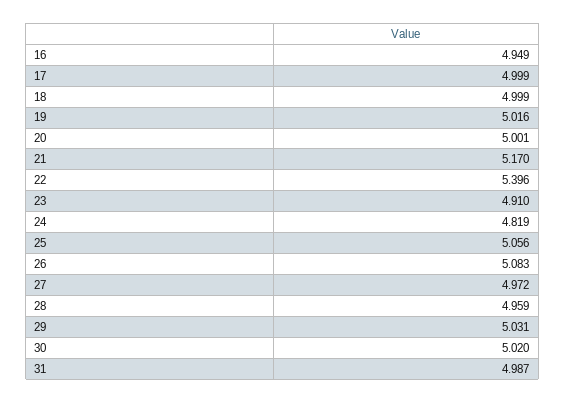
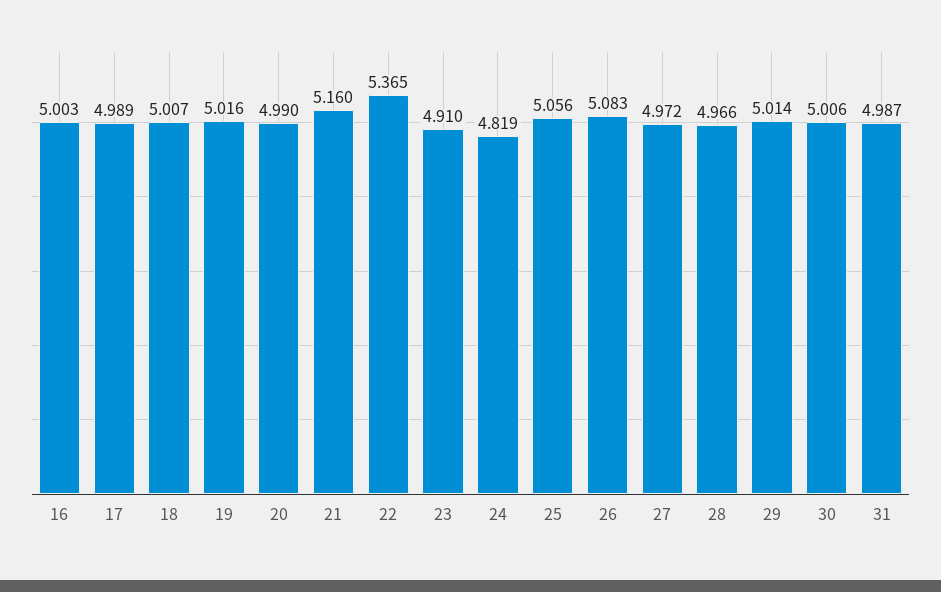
16: 4.949 -> 5.003
17: 4.999 -> 4.989
18: 4.999 -> 5.007
20: 5.001 -> 4.99
21: 5.17 -> 5.16
22: 5.396 -> 5.365
28: 4.959 -> 4.966
29: 5.031 -> 5.014
30: 5.02 -> 5.006

